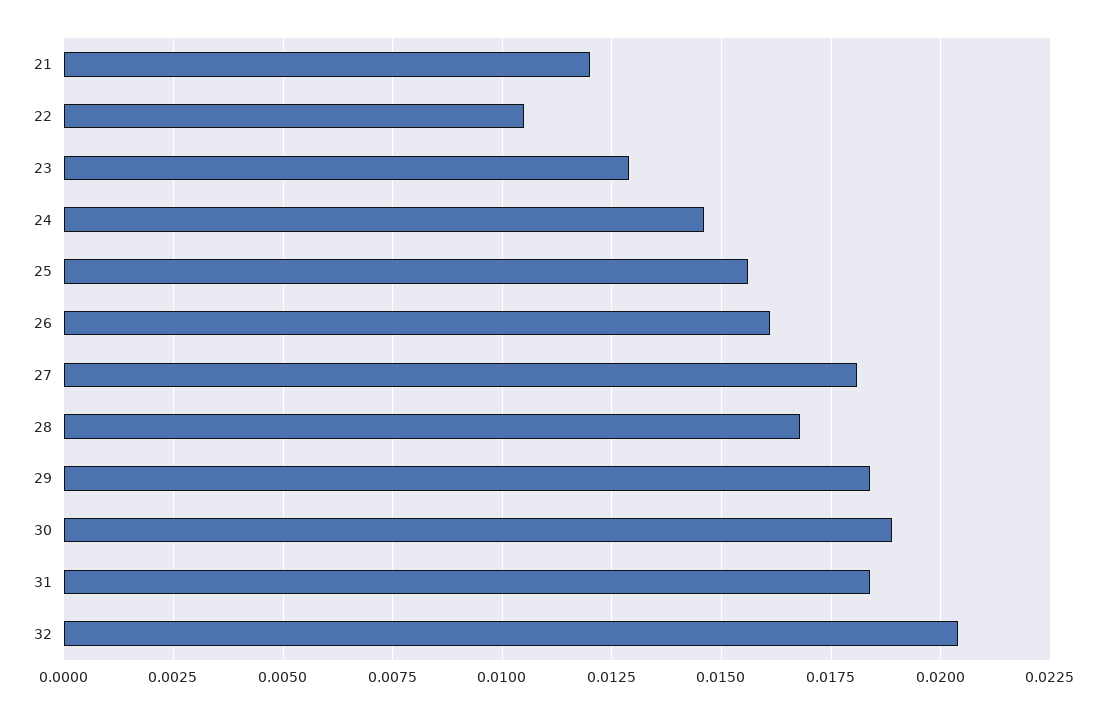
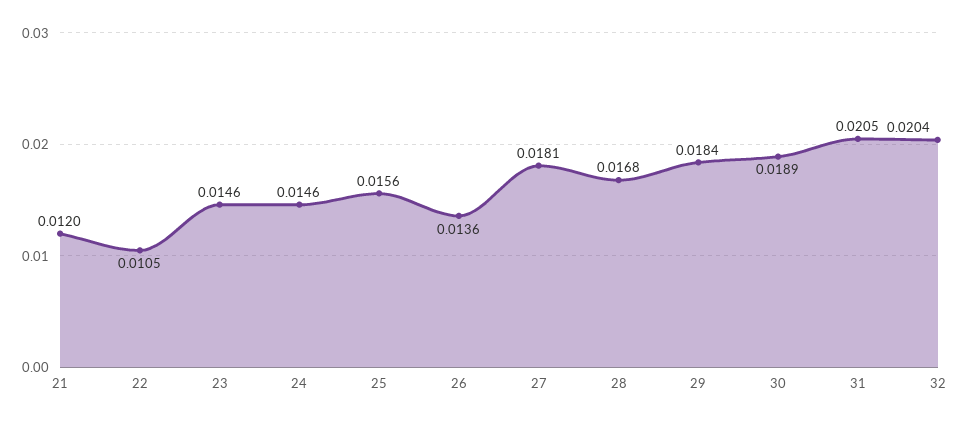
23: 0.013 -> 0.0146
26: 0.016 -> 0.0136
31: 0.0185 -> 0.0205

